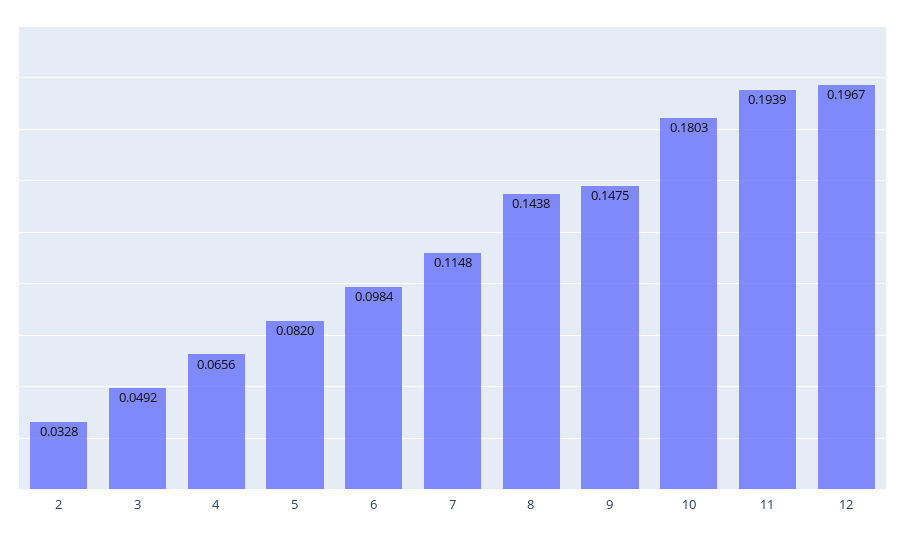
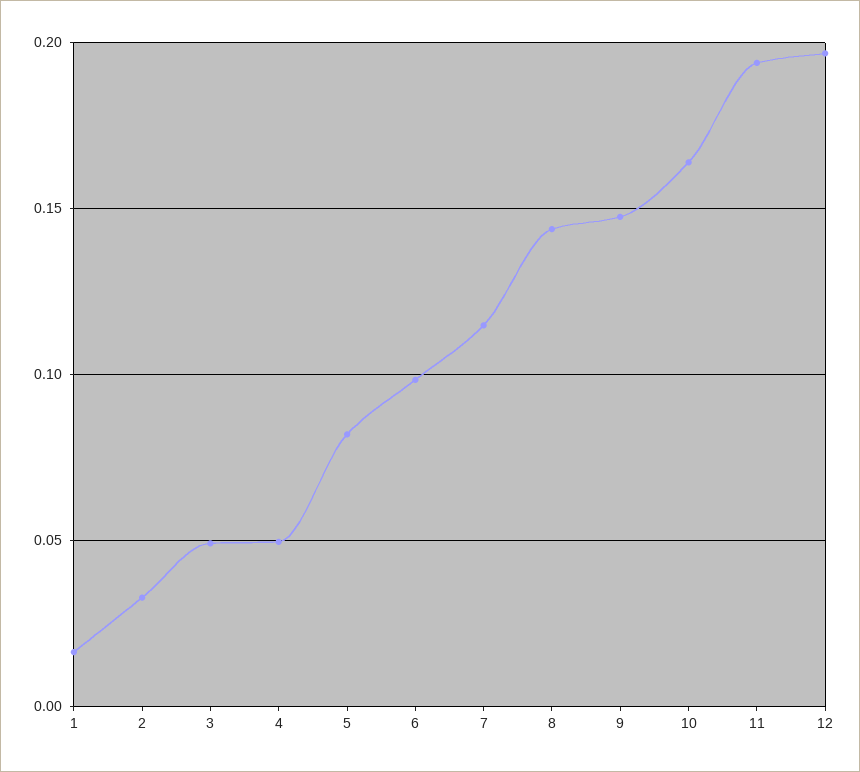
4: 0.0656 -> 0.05
10: 0.1803 -> 0.165
1: none -> 0.015

